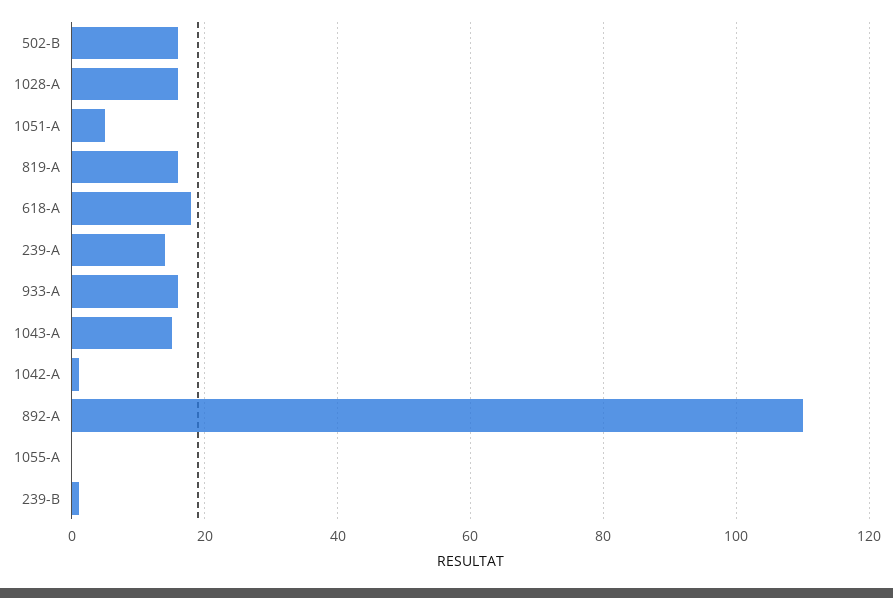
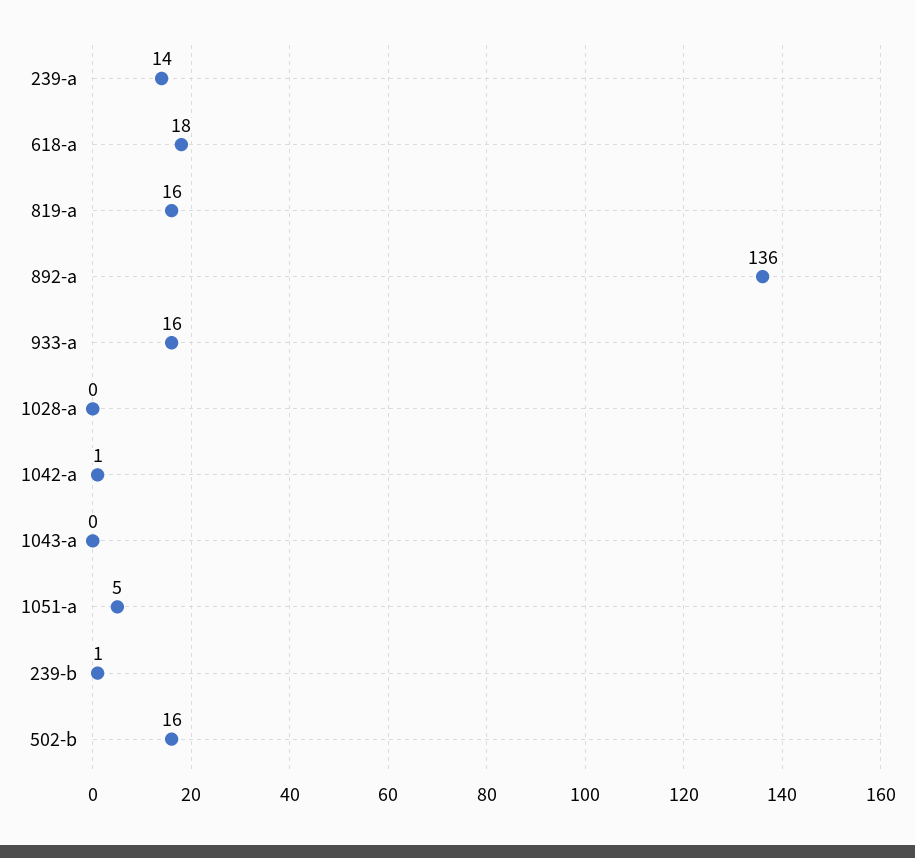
1028-A: 15 -> 0
1043-A: 15 -> 0
892-A: 110 -> 136
1055-A: 0 -> none

